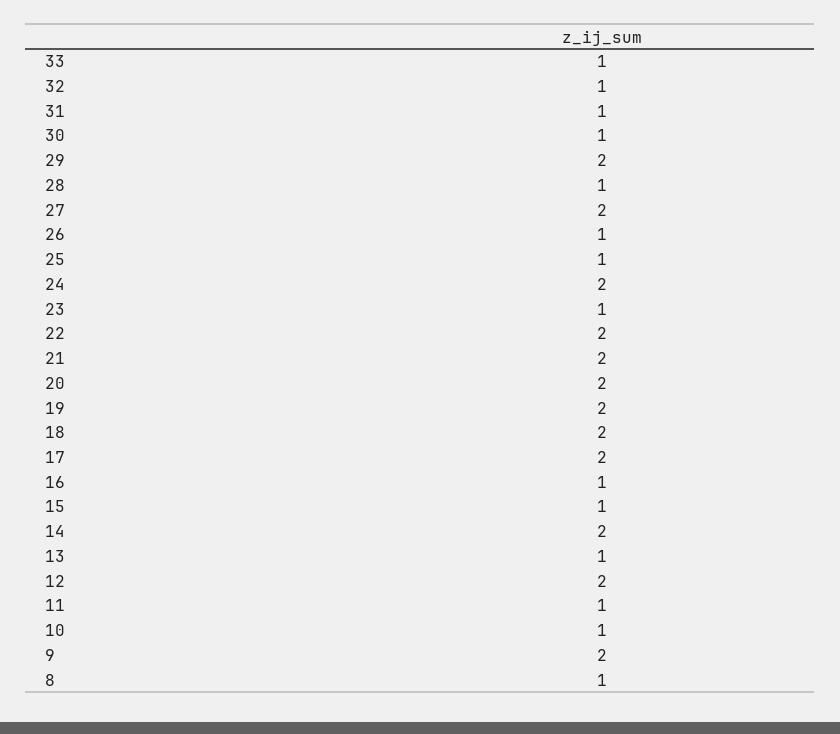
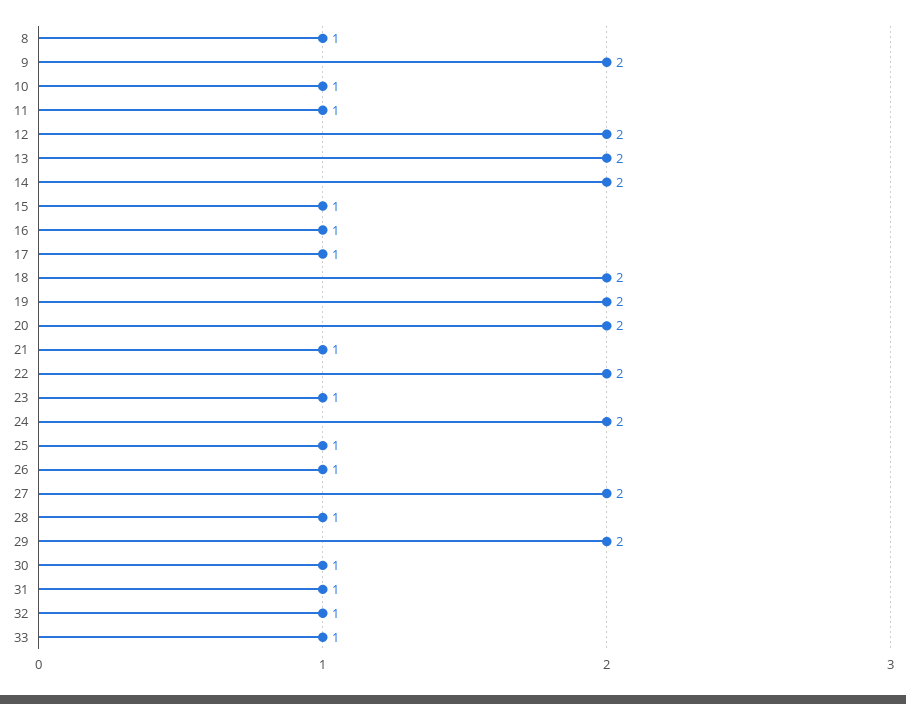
21: 2 -> 1
17: 2 -> 1
13: 1 -> 2

